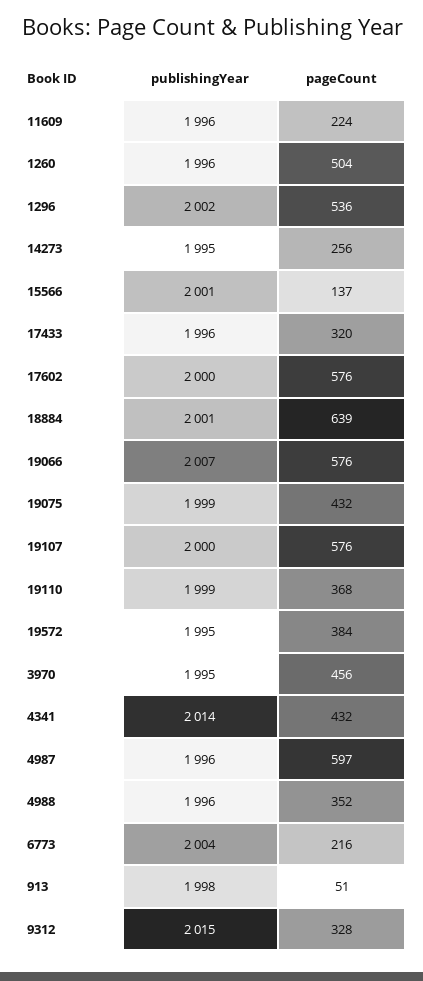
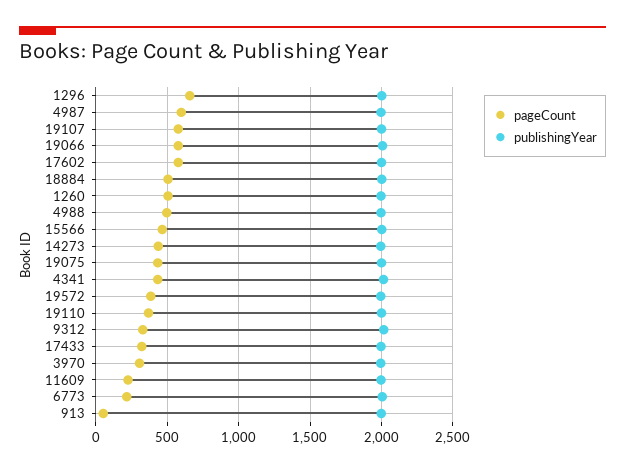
pageCount, 1296: 536 -> 650
pageCount, 14273: 256 -> 450
pageCount, 15566: 137 -> 450
pageCount, 18884: 639 -> 500
pageCount, 3970: 456 -> 300
pageCount, 4988: 352 -> 500

